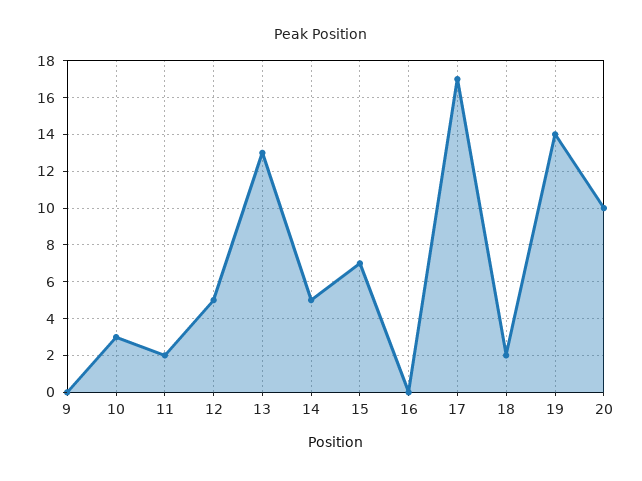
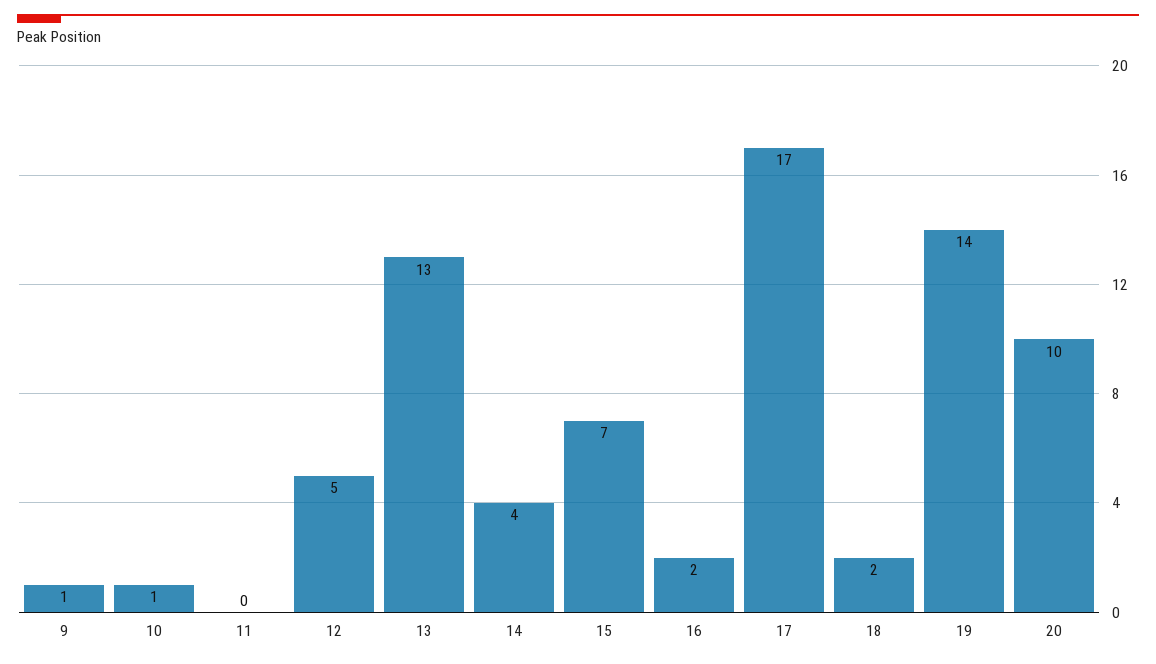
9: 0 -> 1
10: 3 -> 1
11: 2 -> 0
14: 5 -> 4
16: 0 -> 2

